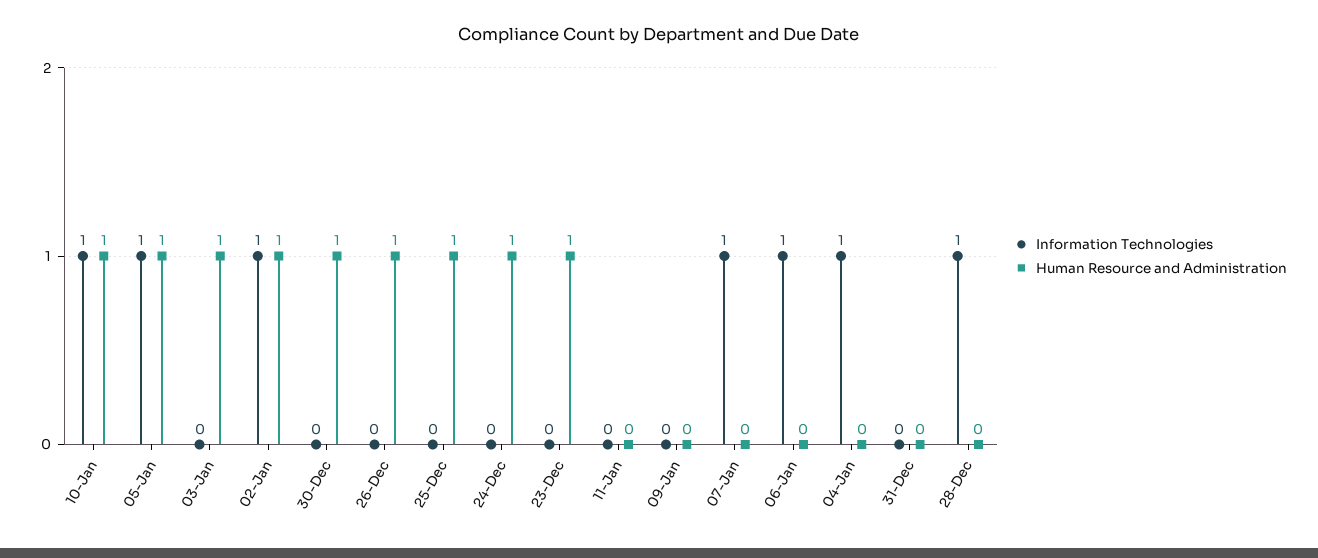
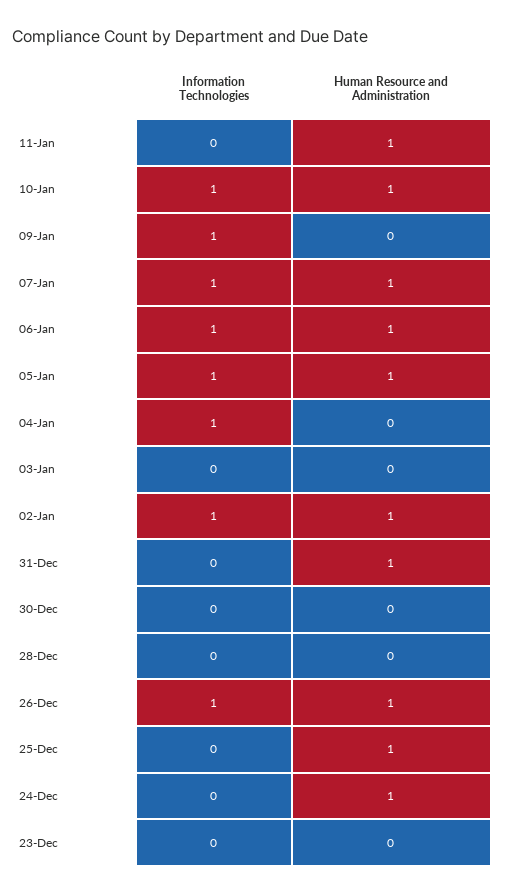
Human Resource and Administration, 03-Jan: 1 -> 0
Human Resource and Administration, 30-Dec: 1 -> 0
Information Technologies, 26-Dec: 0 -> 1
Human Resource and Administration, 23-Dec: 1 -> 0
Human Resource and Administration, 11-Jan: 0 -> 1
Information Technologies, 09-Jan: 0 -> 1
Human Resource and Administration, 07-Jan: 0 -> 1
Human Resource and Administration, 06-Jan: 0 -> 1
Human Resource and Administration, 31-Dec: 0 -> 1
Information Technologies, 28-Dec: 1 -> 0

